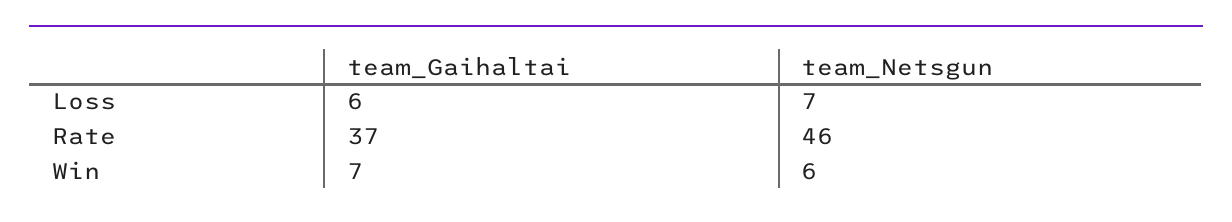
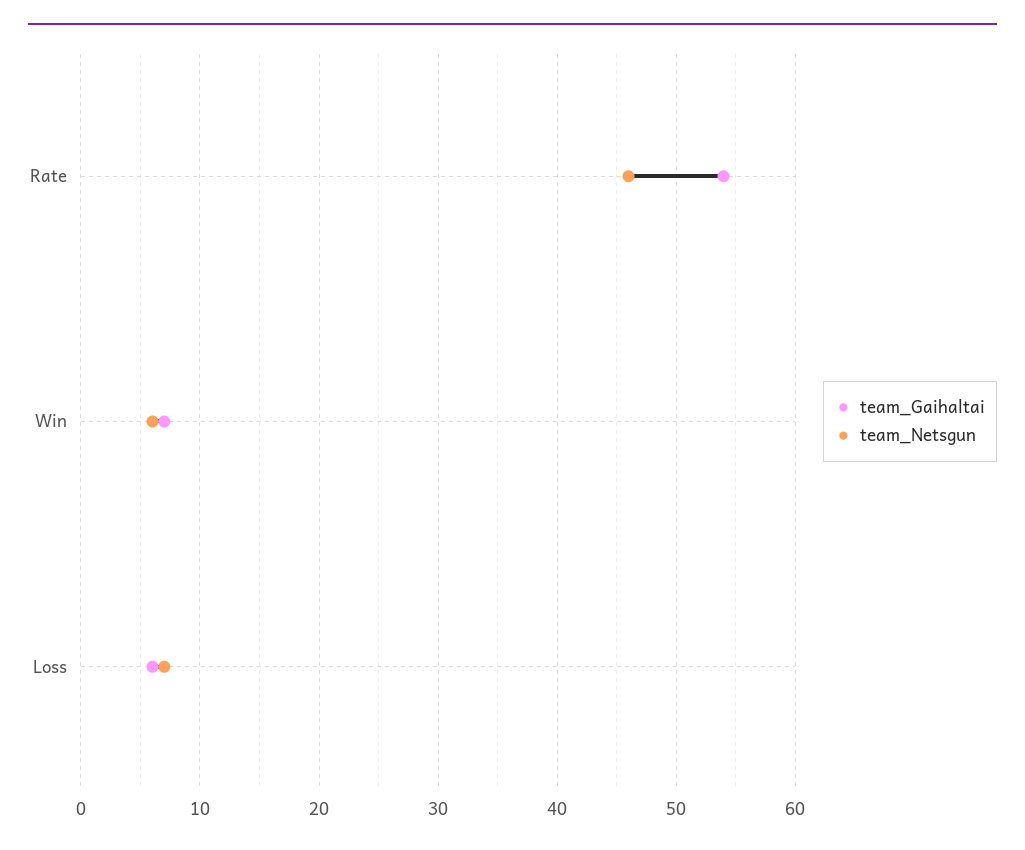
team_Gaihaltai, Rate: 37 -> 54

